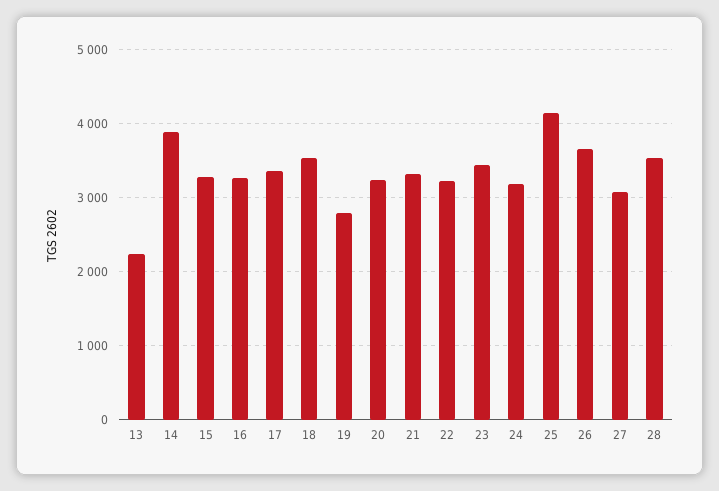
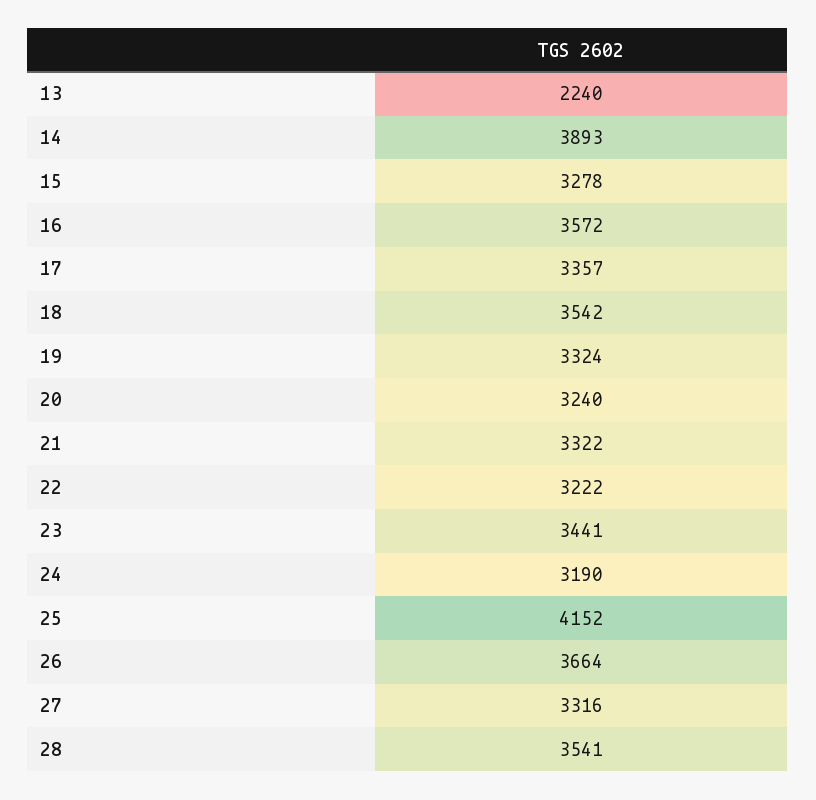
16: 3300 -> 3572
19: 2800 -> 3324
27: 3100 -> 3316

